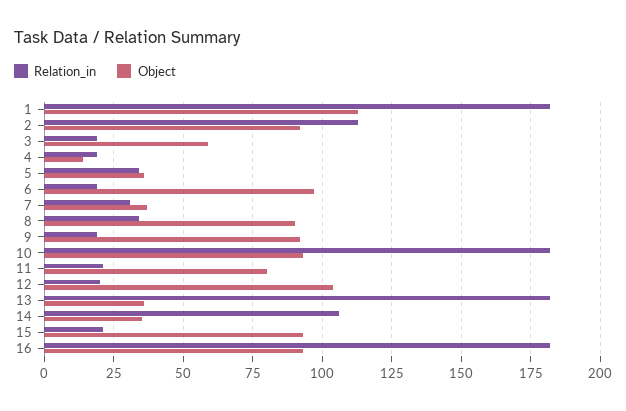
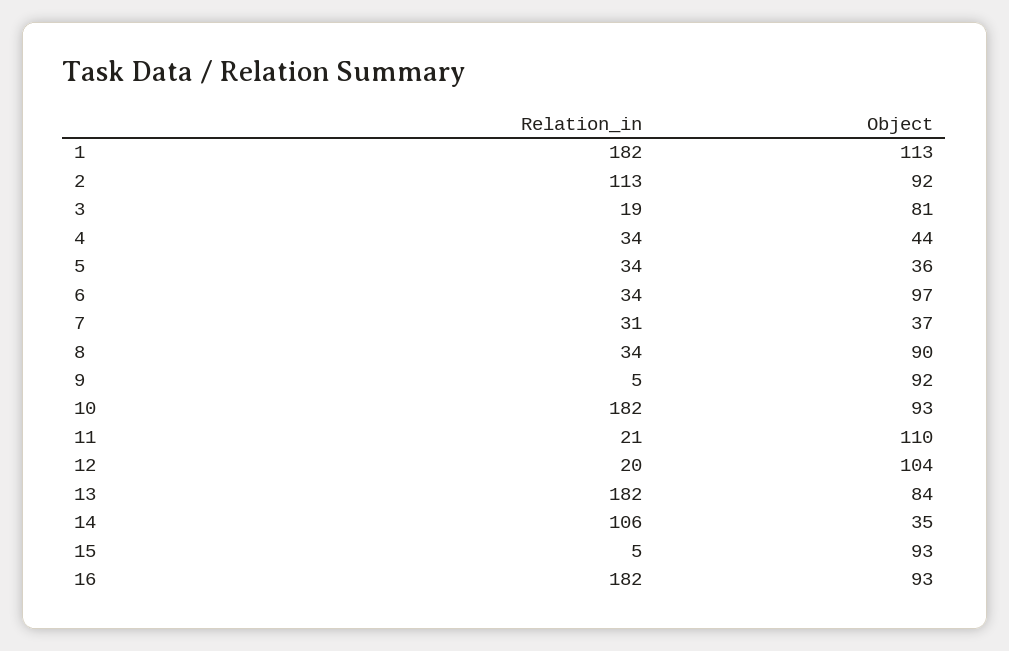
Object, 3: 60 -> 81
Relation_in, 4: 20 -> 34
Object, 4: 15 -> 44
Relation_in, 6: 20 -> 34
Relation_in, 9: 20 -> 5
Object, 11: 80 -> 110
Object, 13: 35 -> 84
Relation_in, 15: 20 -> 5

